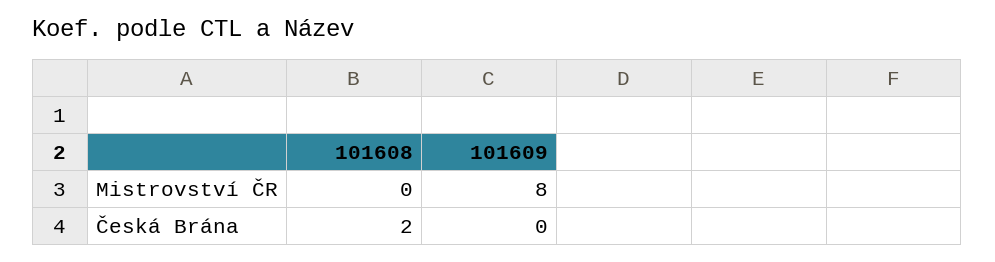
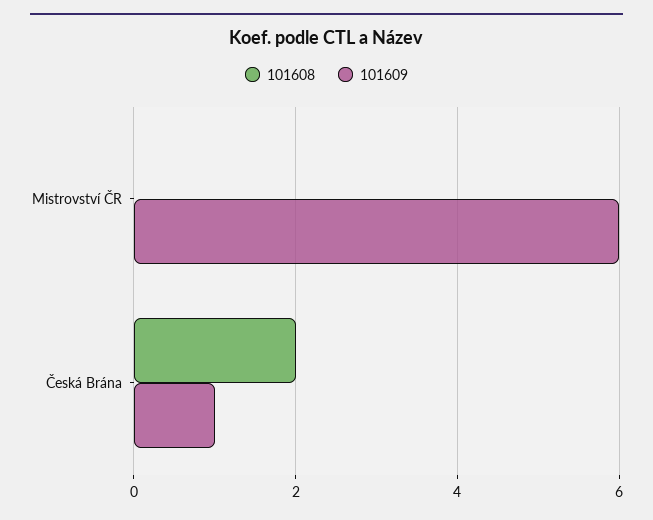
101609, Mistrovství ČR: 8 -> 6
101609, Česká Brána: 0 -> 1

